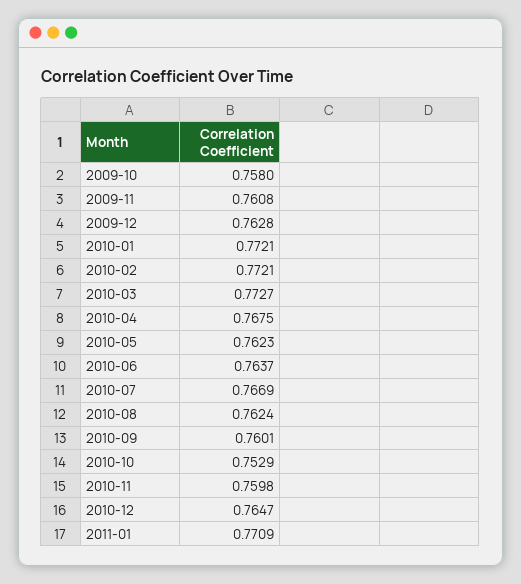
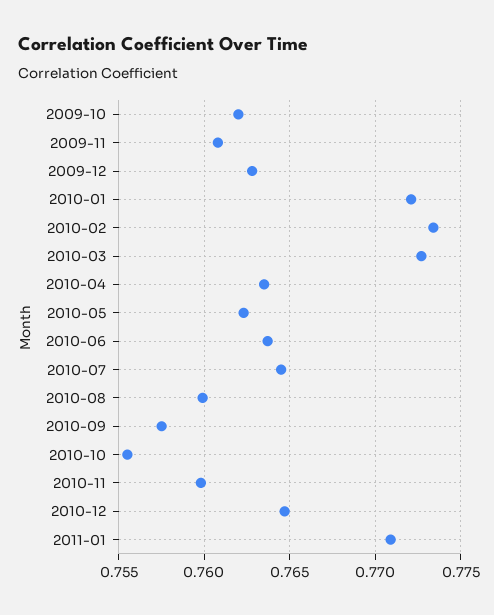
2009-10: 0.758 -> 0.762
2010-02: 0.7721 -> 0.7735
2010-04: 0.7675 -> 0.7635
2010-07: 0.7669 -> 0.7645
2010-08: 0.7624 -> 0.76
2010-09: 0.7601 -> 0.7575
2010-10: 0.7529 -> 0.7555

